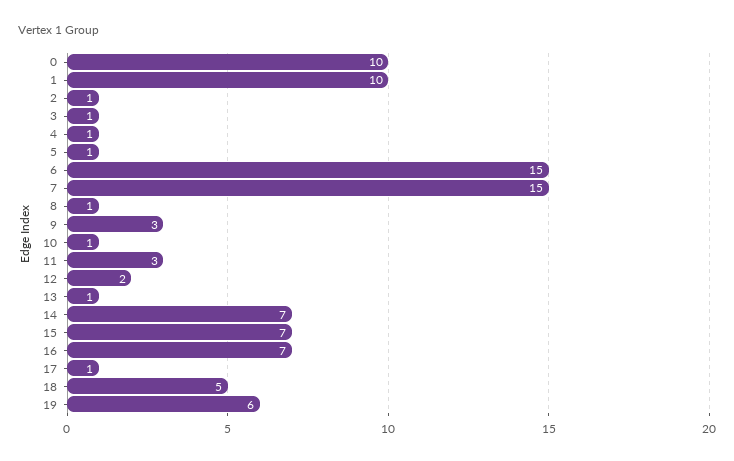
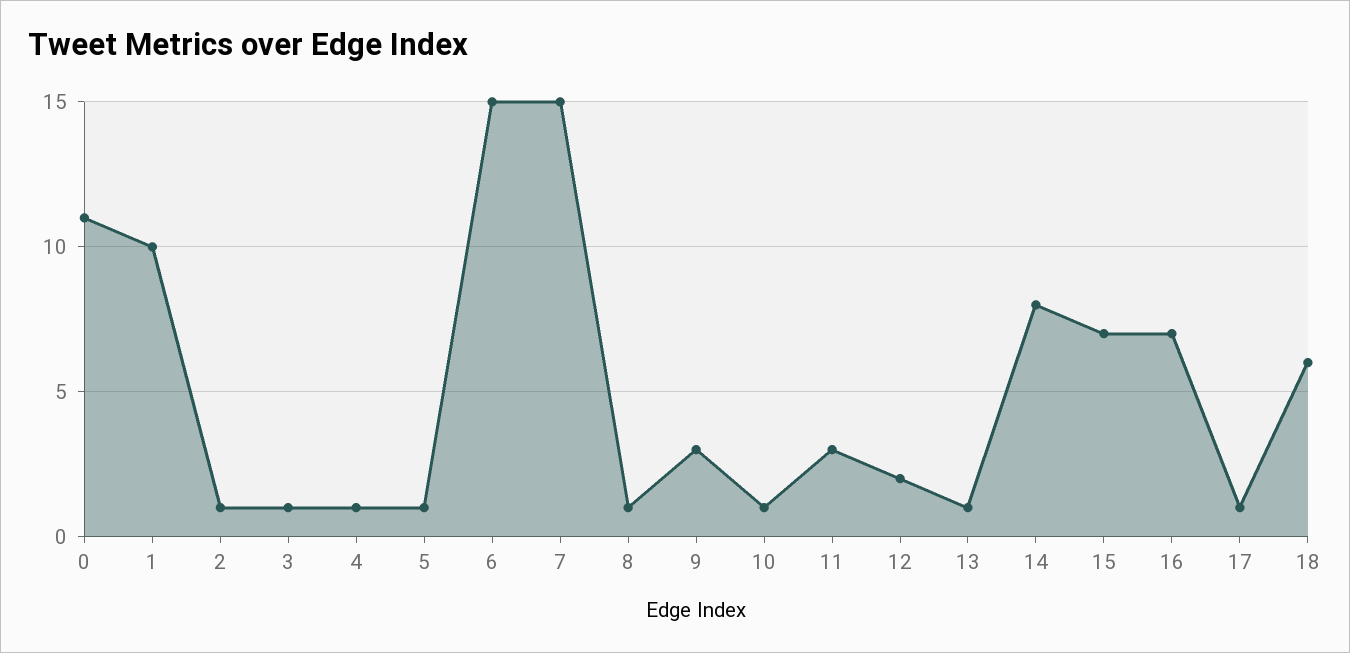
0: 10 -> 11
14: 7 -> 8
18: 5 -> 6
19: 6 -> none

